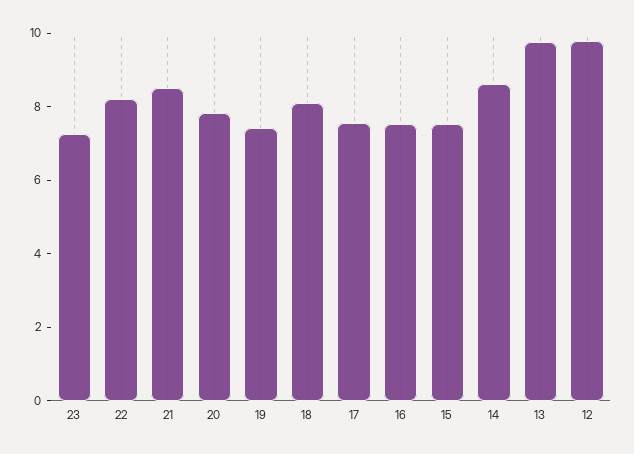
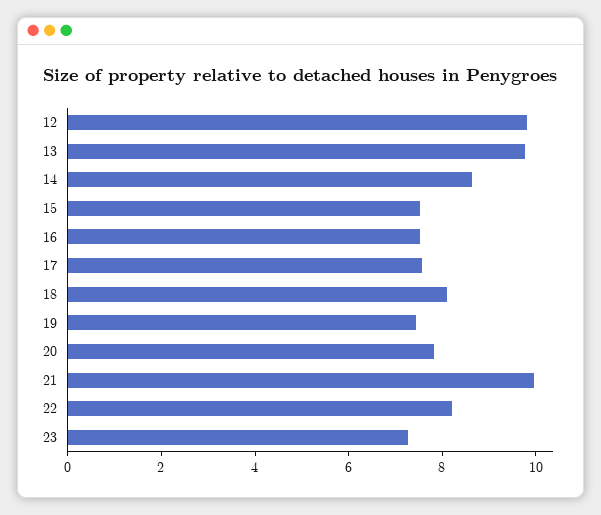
21: 8.5 -> 10

